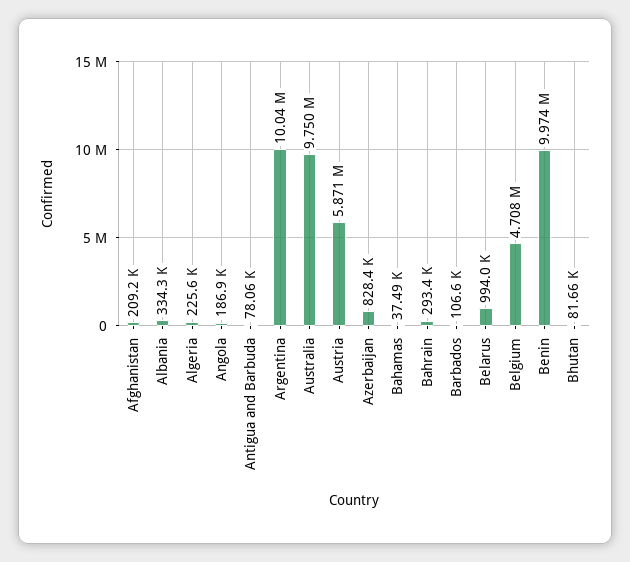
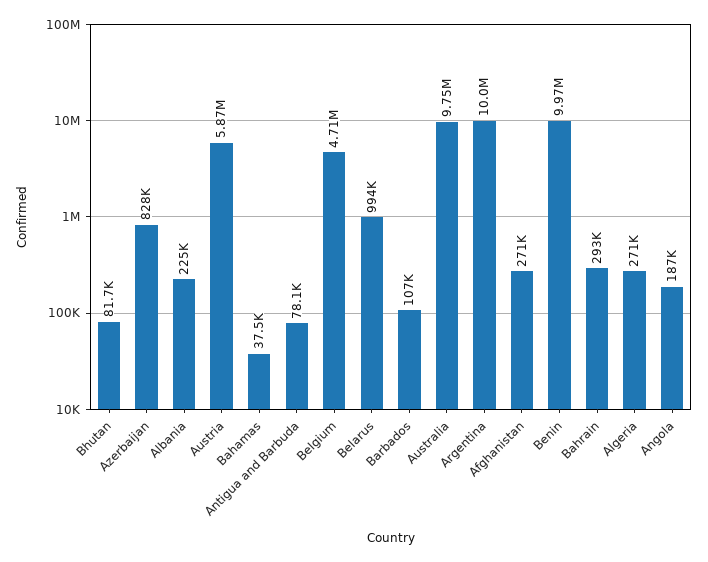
Afghanistan: 209200 -> 271000
Albania: 334300 -> 225000
Algeria: 225600 -> 271000

